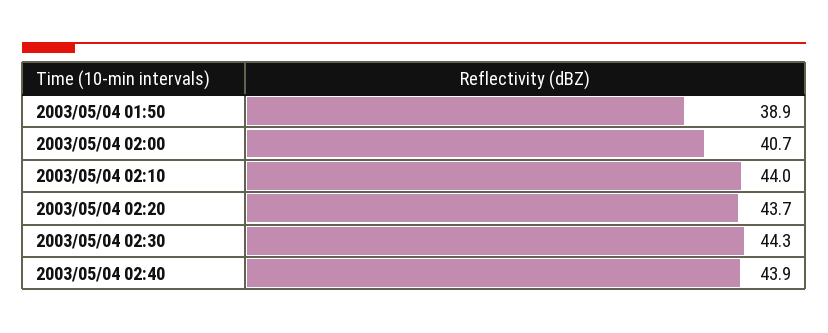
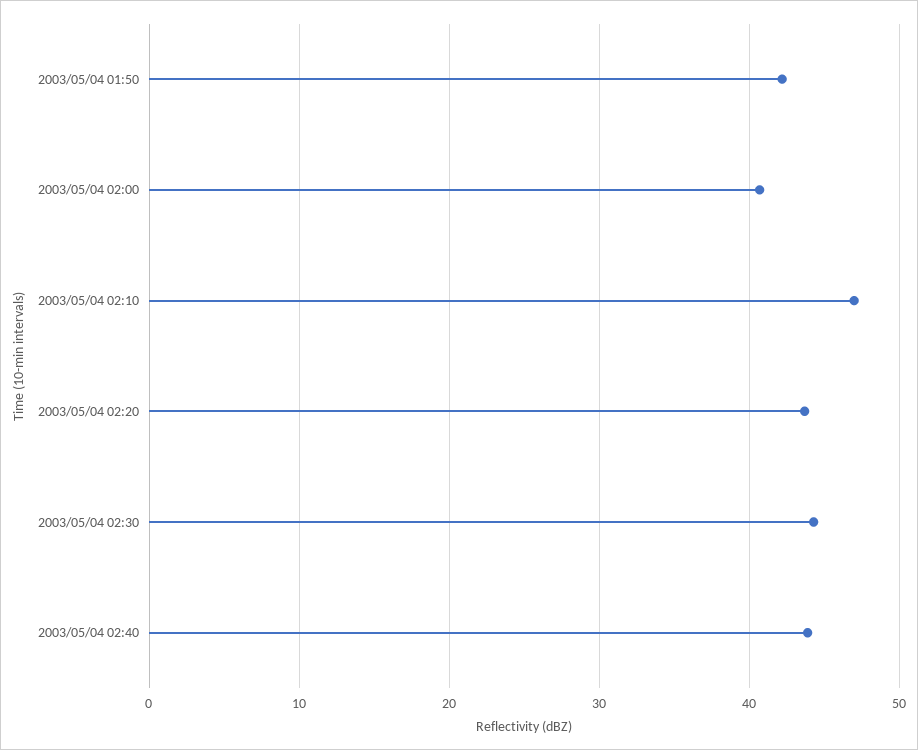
2003/05/04 01:50: 38.9 -> 42
2003/05/04 02:10: 44 -> 47

